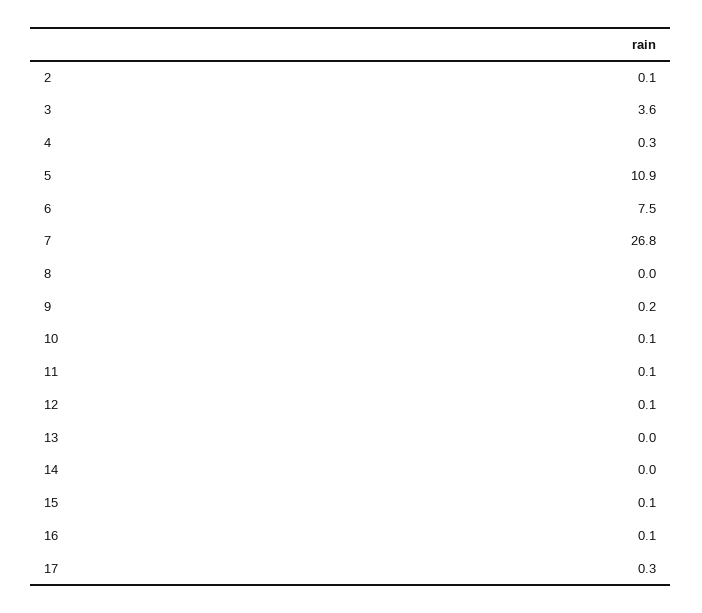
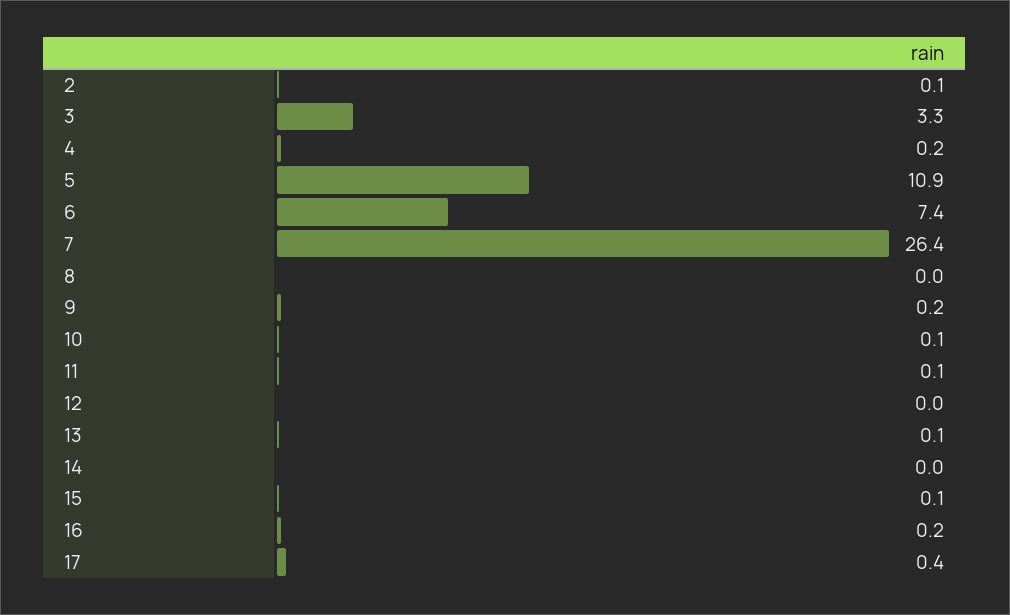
3: 3.6 -> 3.3
4: 0.3 -> 0.2
6: 7.5 -> 7.4
7: 26.8 -> 26.4
12: 0.1 -> 0
13: 0 -> 0.1
16: 0.1 -> 0.2
17: 0.3 -> 0.4

